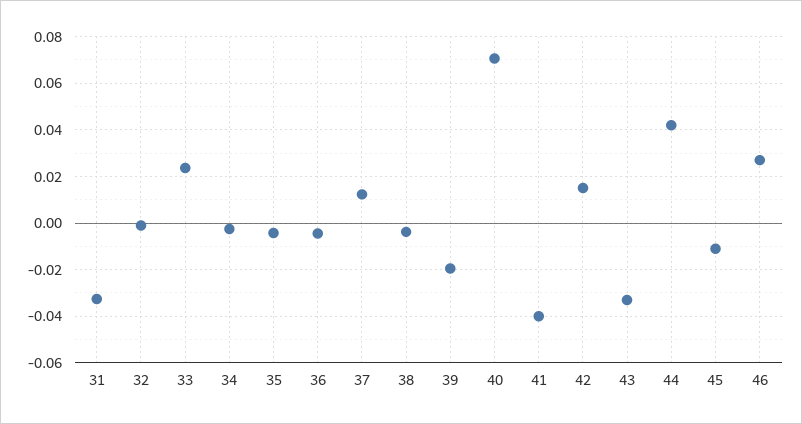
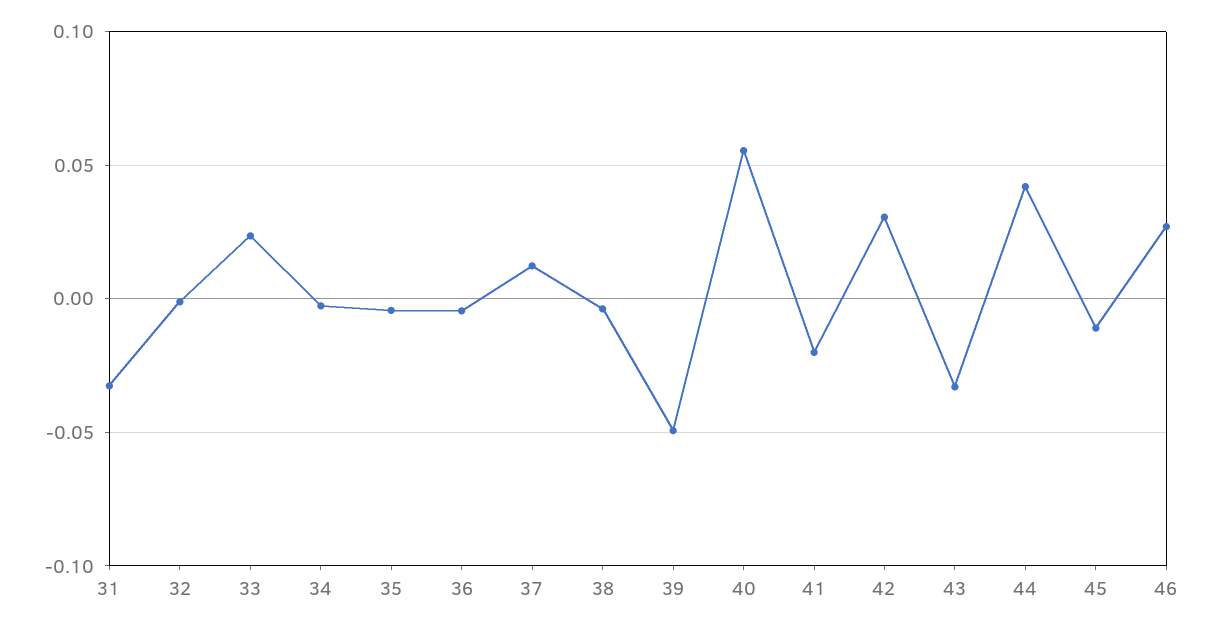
39: -0.02 -> -0.05
40: 0.07 -> 0.055
41: -0.04 -> -0.02
42: 0.015 -> 0.03

